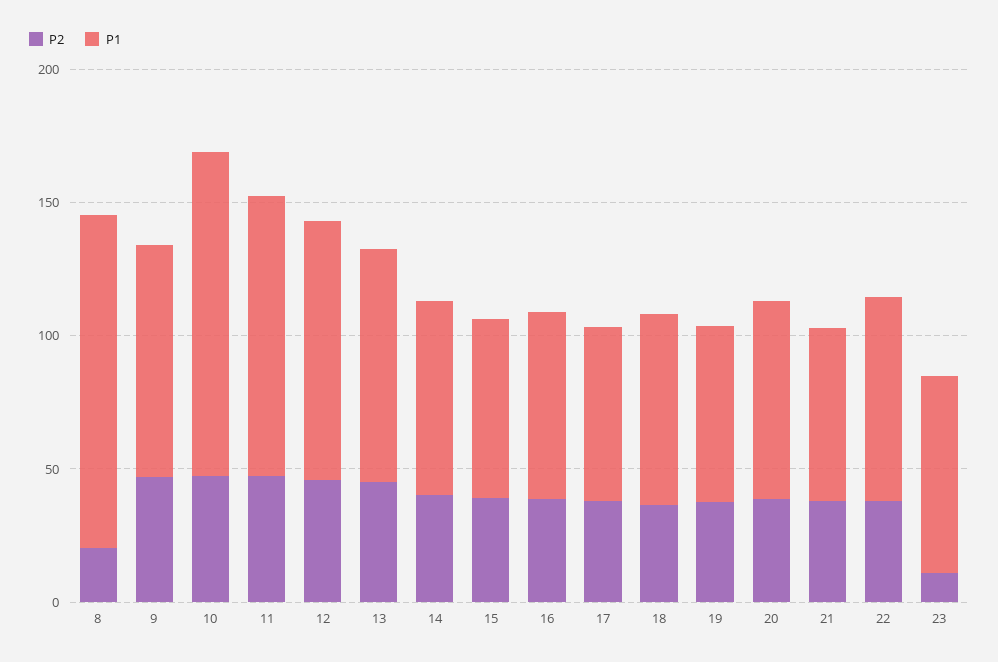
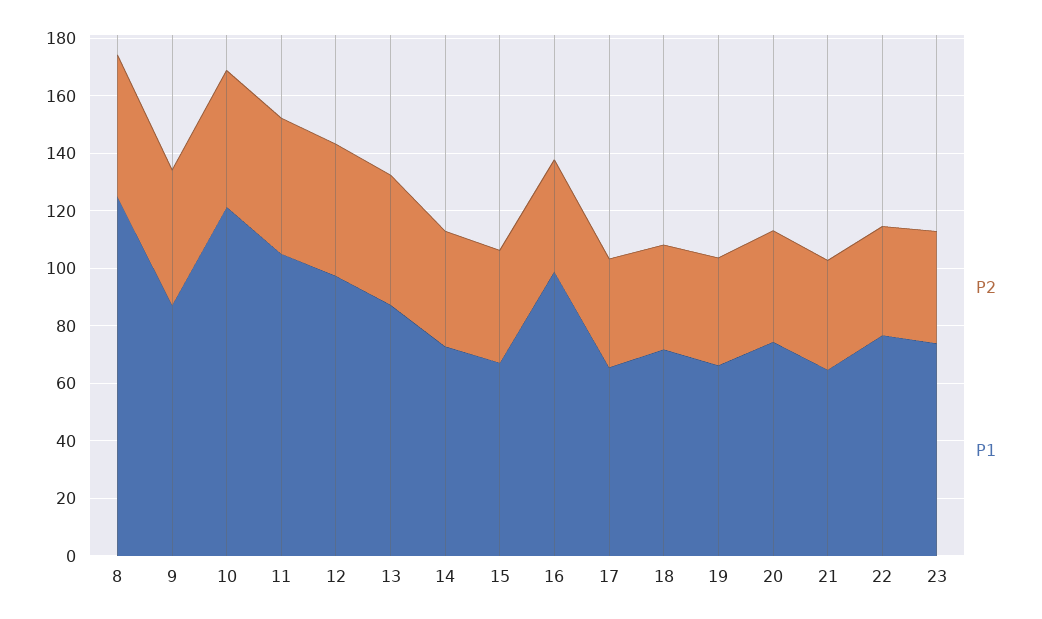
P2, 8: 20 -> 50
P1, 16: 70 -> 100
P2, 23: 10 -> 40

